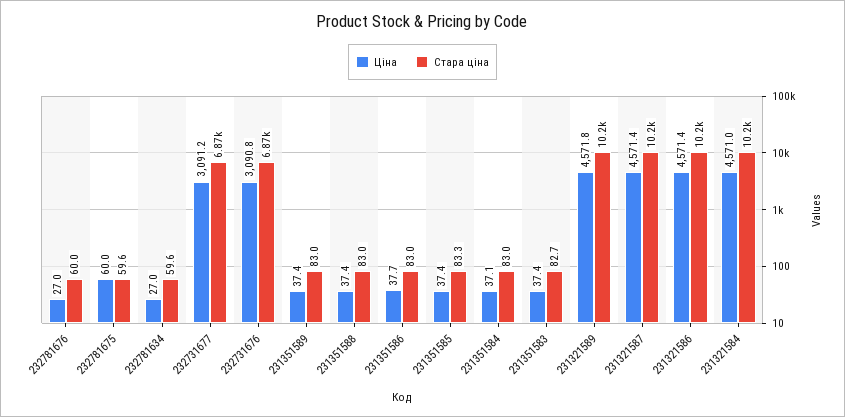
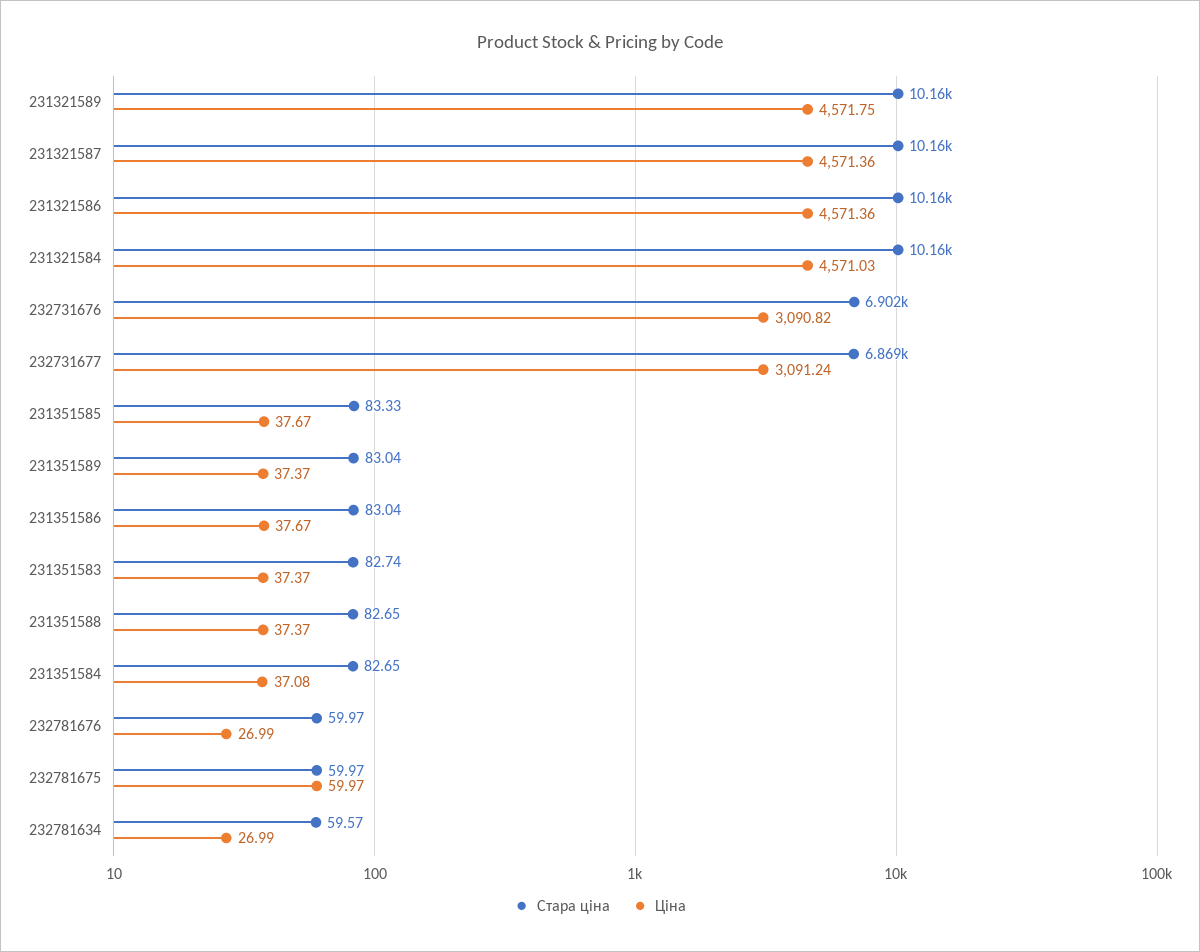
Стара ціна, 232781675: 59.6 -> 59.97
Стара ціна, 232731676: 6870 -> 6902
Стара ціна, 231351588: 83 -> 82.65
Ціна, 231351585: 37.4 -> 37.67
Стара ціна, 231351584: 83 -> 82.65

